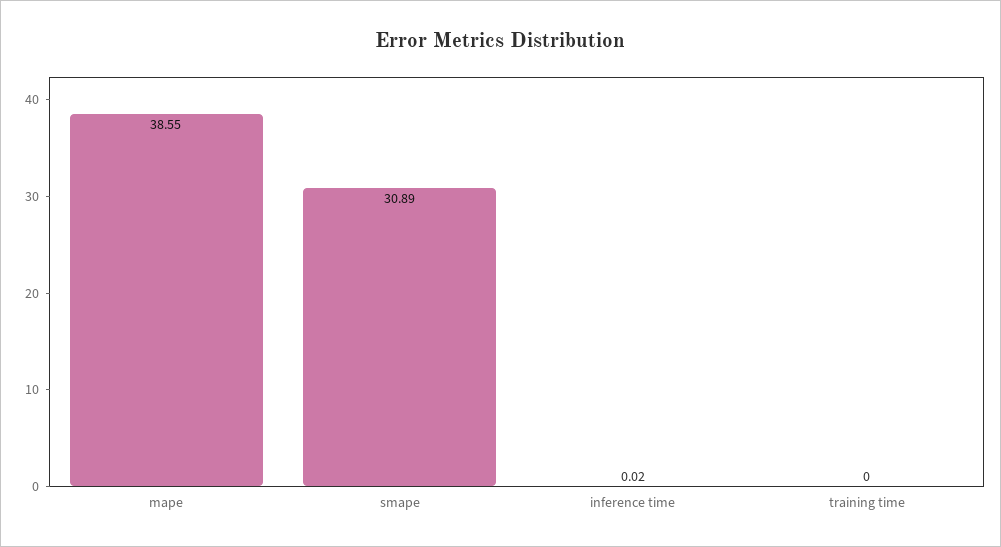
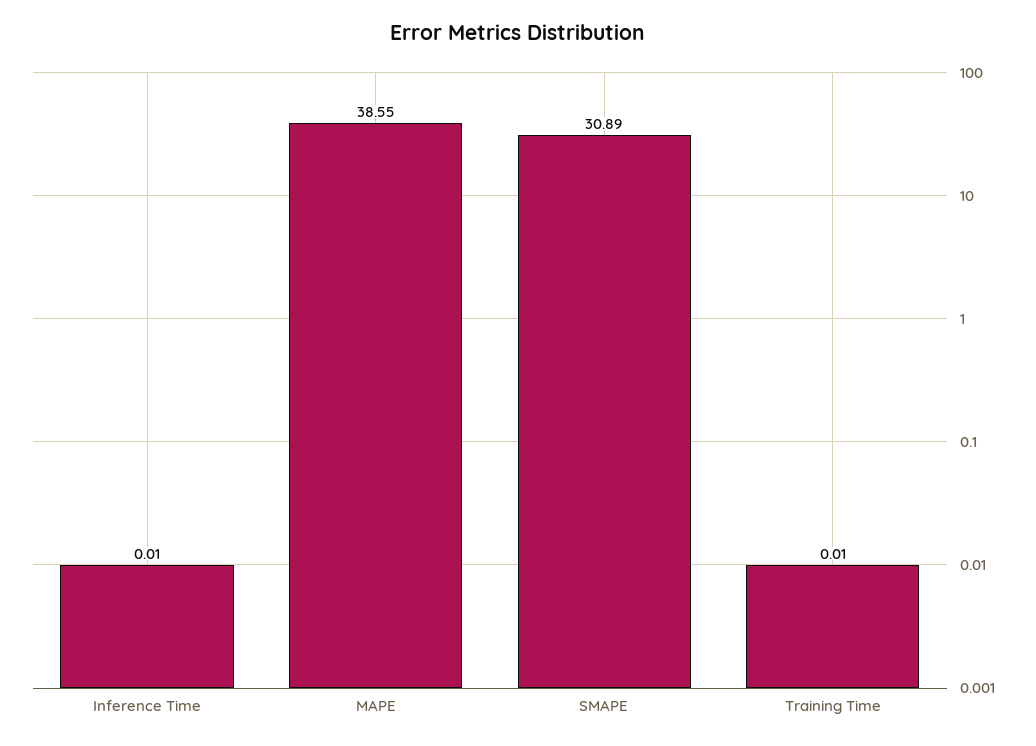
inference time: 0.02 -> 0.01
training time: 0 -> 0.01

